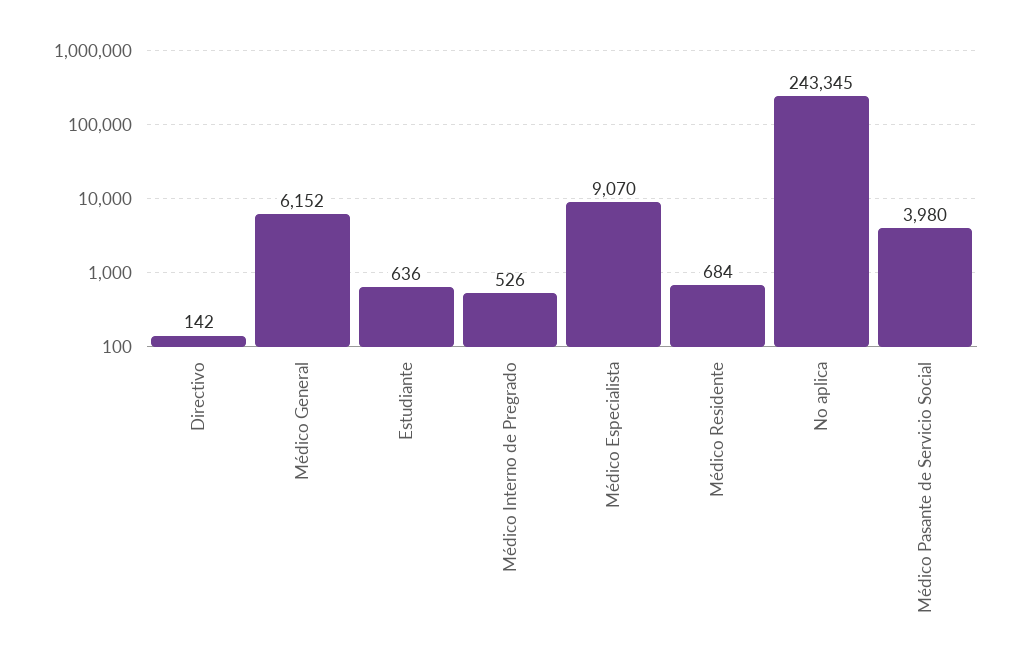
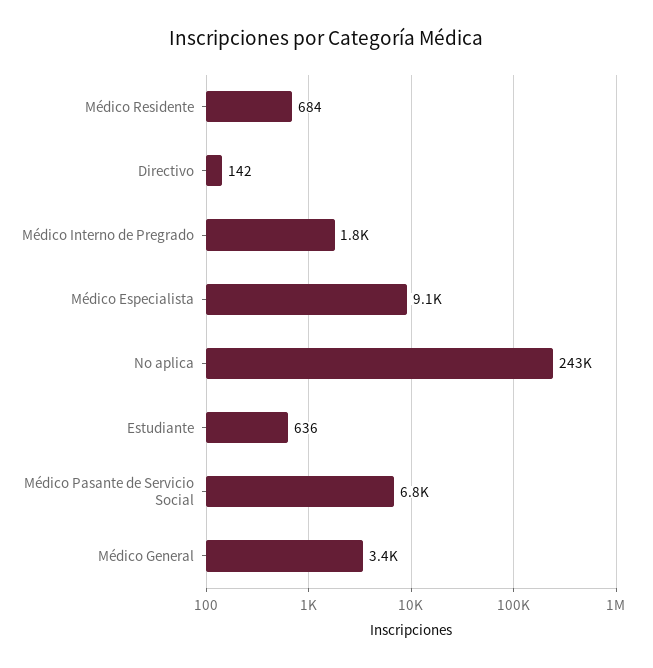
Médico General: 6152 -> 3400
Médico Interno de Pregrado: 526 -> 1800
Médico Pasante de Servicio Social: 3980 -> 6800

